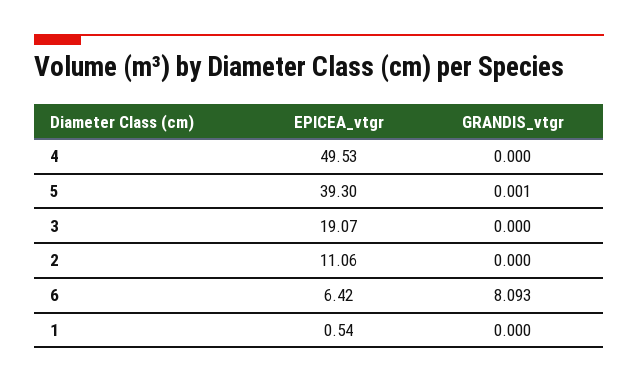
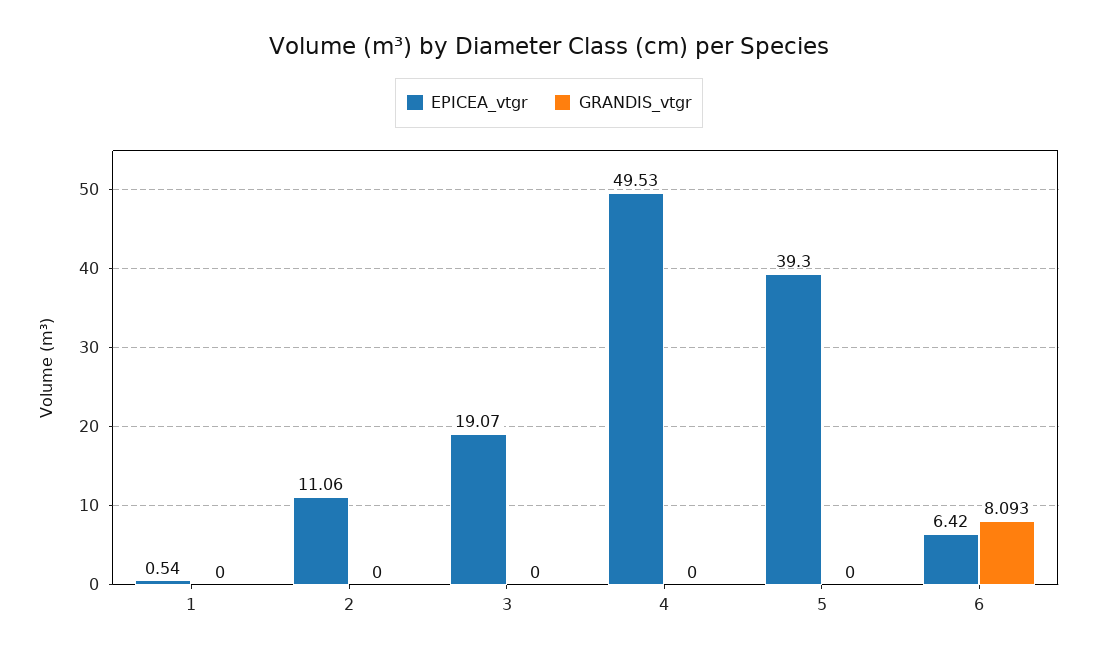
GRANDIS_vtgr, 5: 0.001 -> 0

